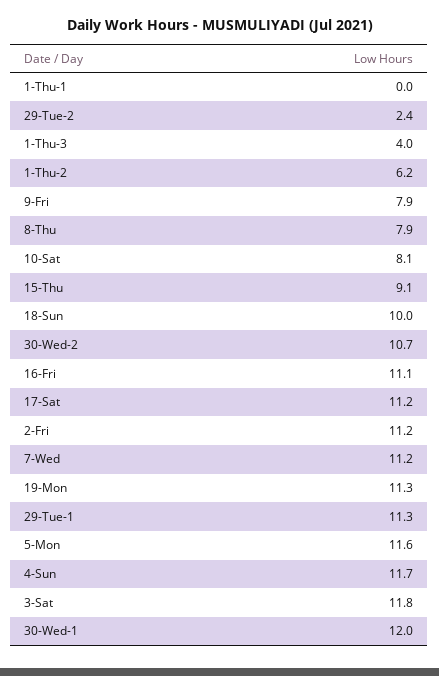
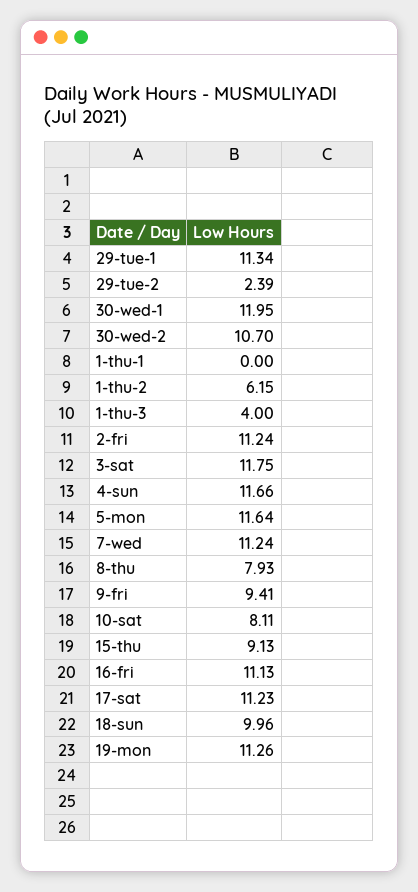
9-Fri: 7.9 -> 9.41

